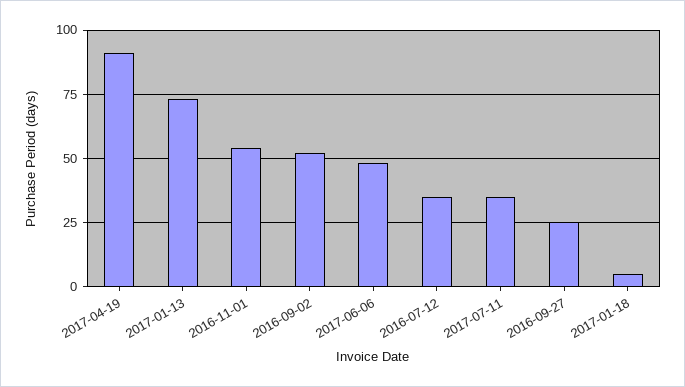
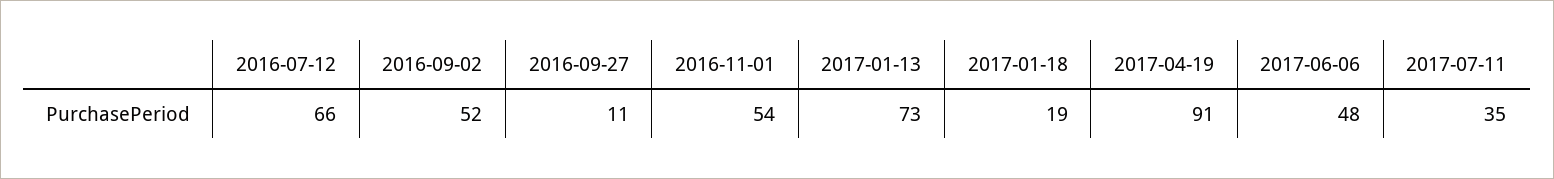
2016-07-12: 35 -> 66
2016-09-27: 25 -> 11
2017-01-18: 5 -> 19

